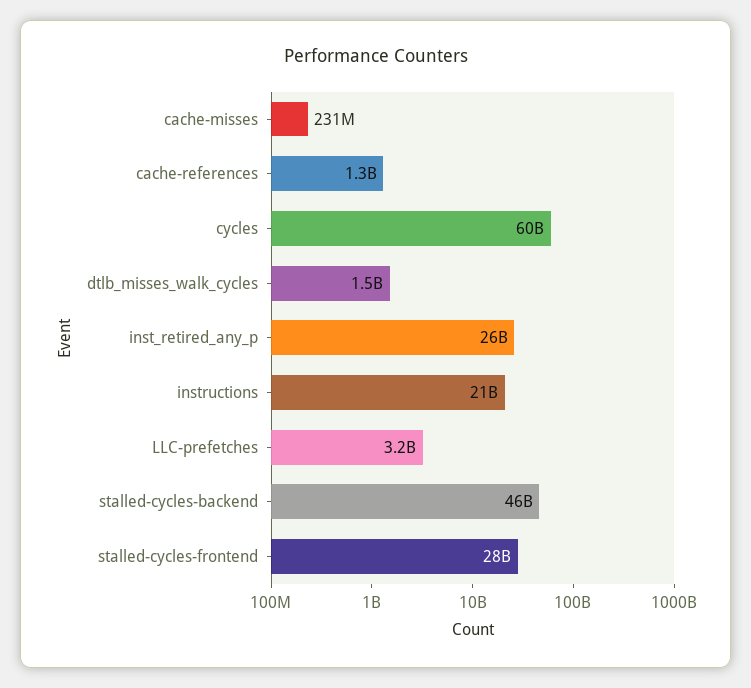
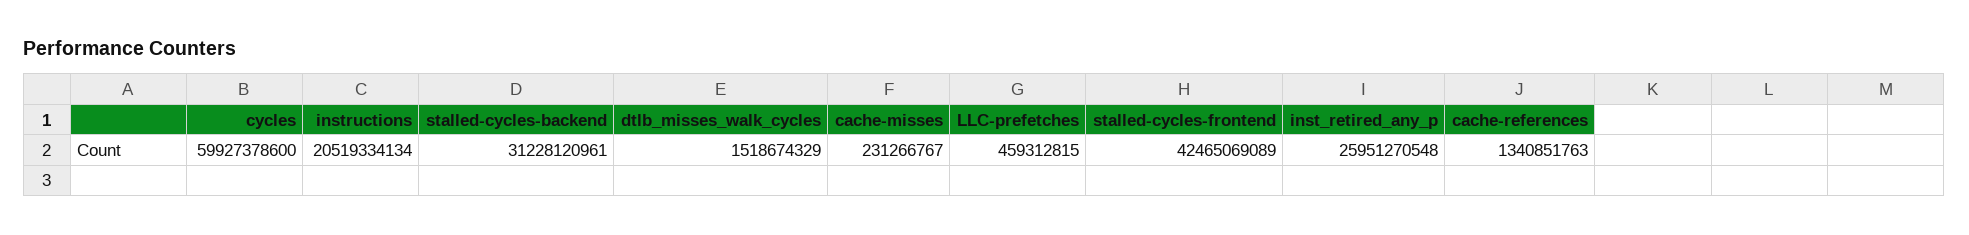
LLC-prefetches: 3200000000 -> 459312815
stalled-cycles-backend: 46000000000 -> 31228120961
stalled-cycles-frontend: 28000000000 -> 42465069089

